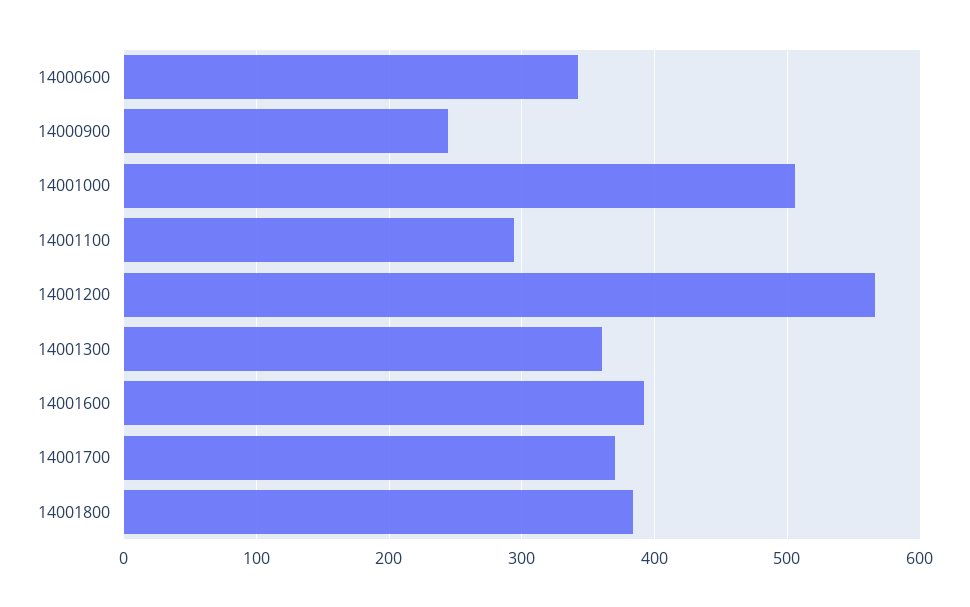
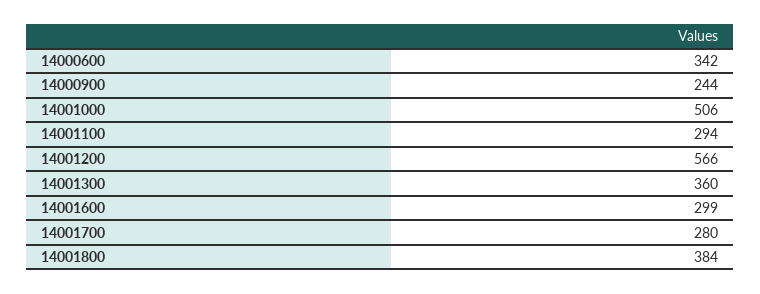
14001600: 390 -> 299
14001700: 370 -> 280

